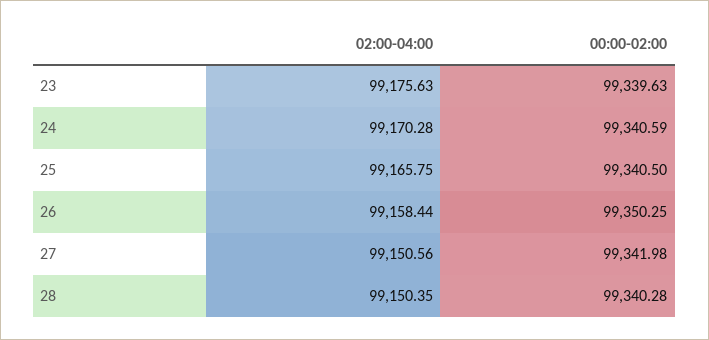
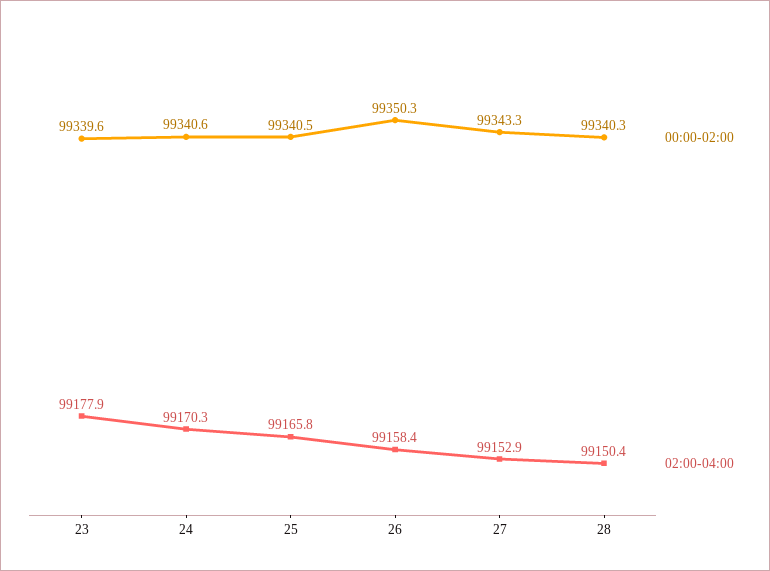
02:00-04:00, 23: 99175.63 -> 99177.9
02:00-04:00, 27: 99150.56 -> 99152.9
00:00-02:00, 27: 99341.98 -> 99343.3

